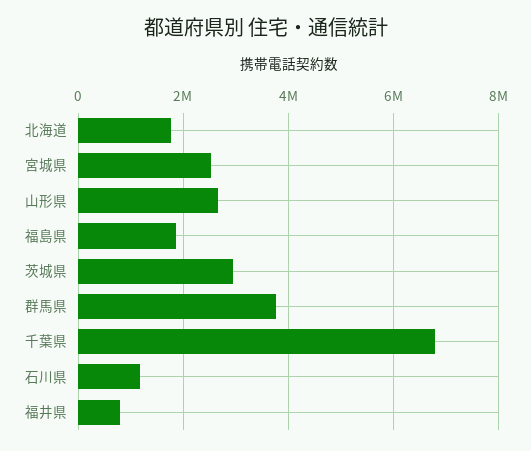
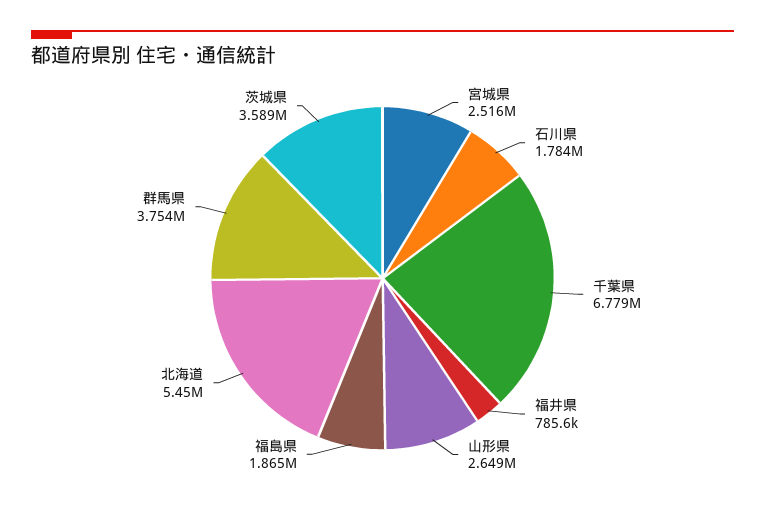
北海道: 1800000 -> 5450000
茨城県: 3000000 -> 3589000
石川県: 1200000 -> 1784000

